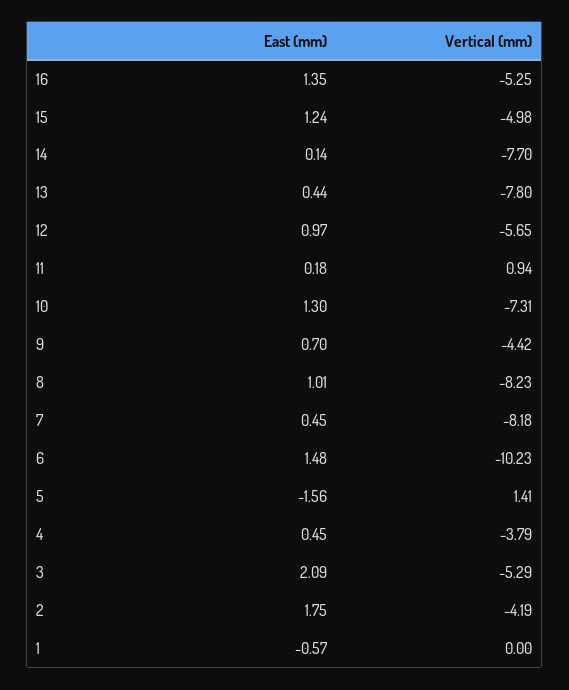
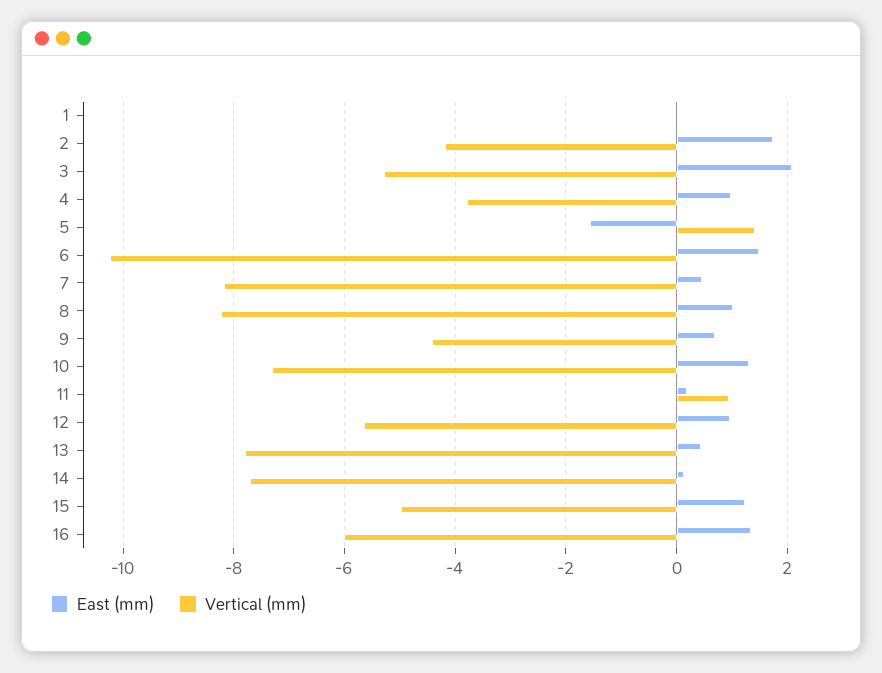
Vertical (mm), 16: -5.25 -> -6
East (mm), 4: 0.45 -> 1
East (mm), 1: -0.57 -> 0

